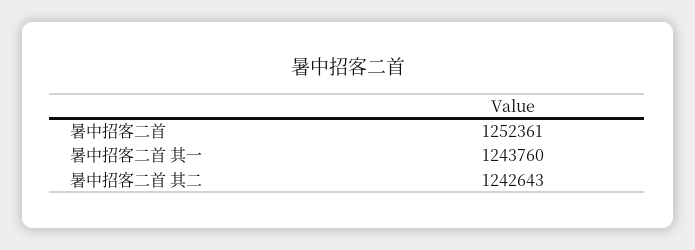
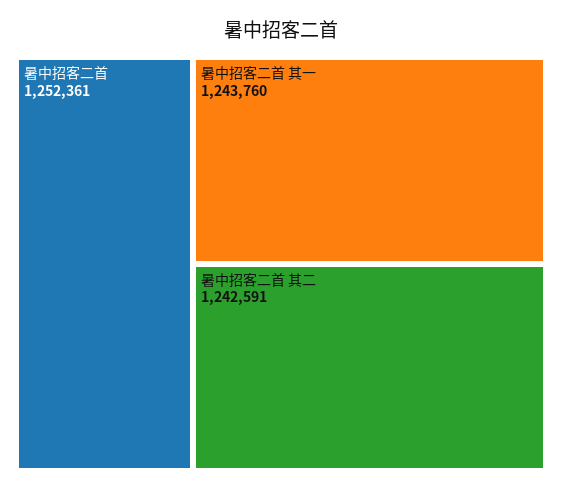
暑中招客二首 其二: 1242643 -> 1242591

